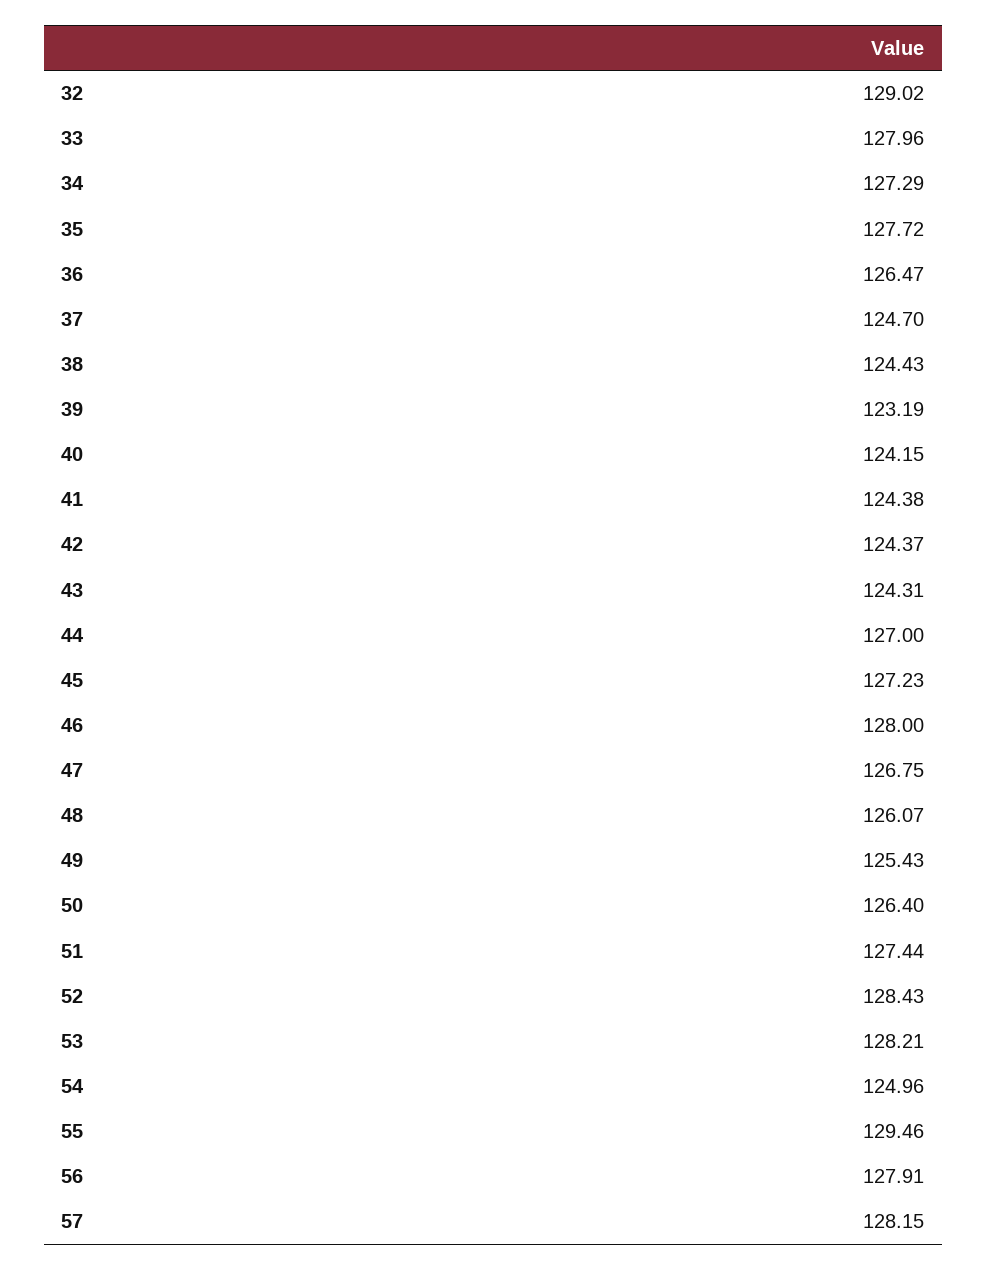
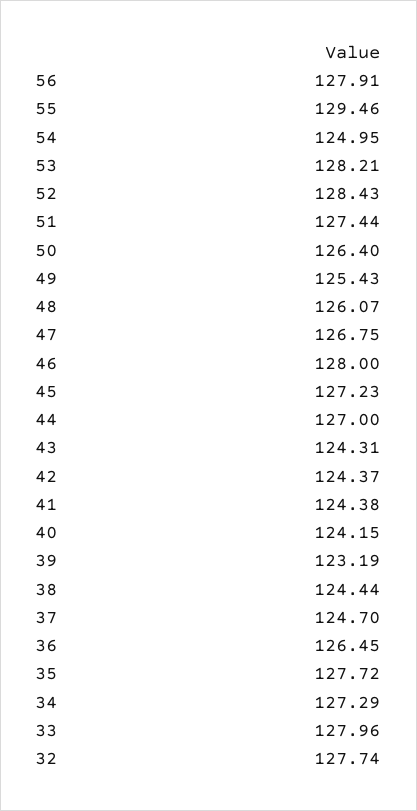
32: 129.02 -> 127.74
36: 126.47 -> 126.45
38: 124.43 -> 124.44
54: 124.96 -> 124.95
57: 128.15 -> none

